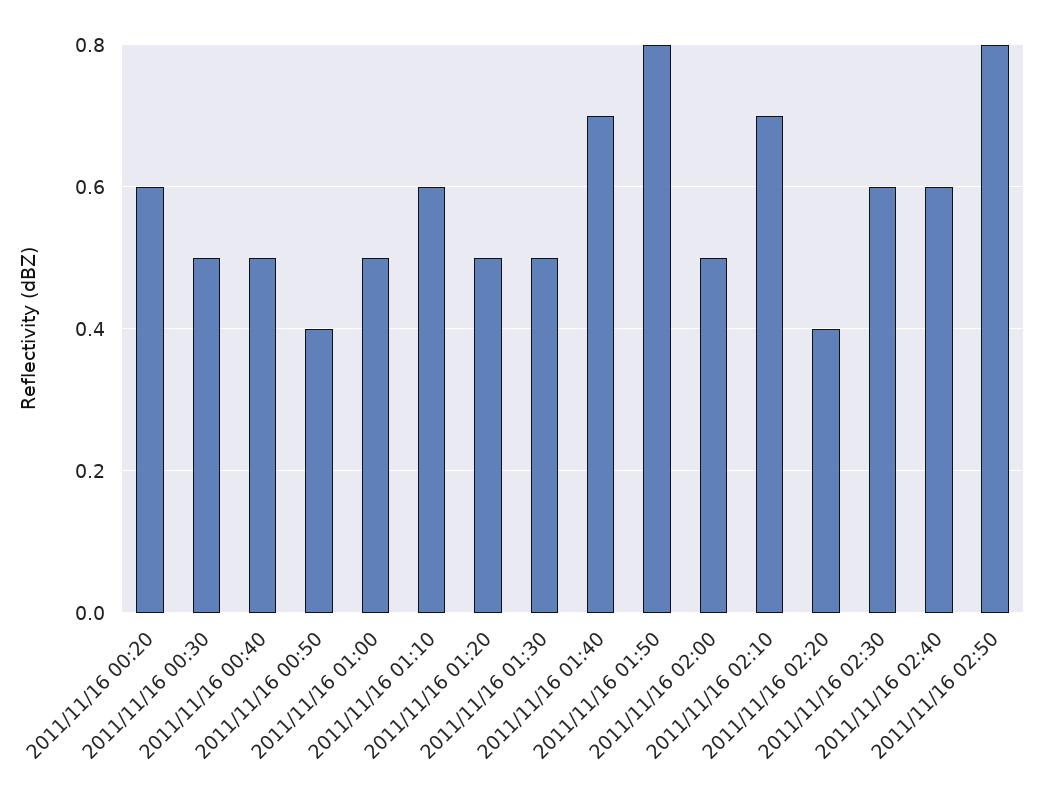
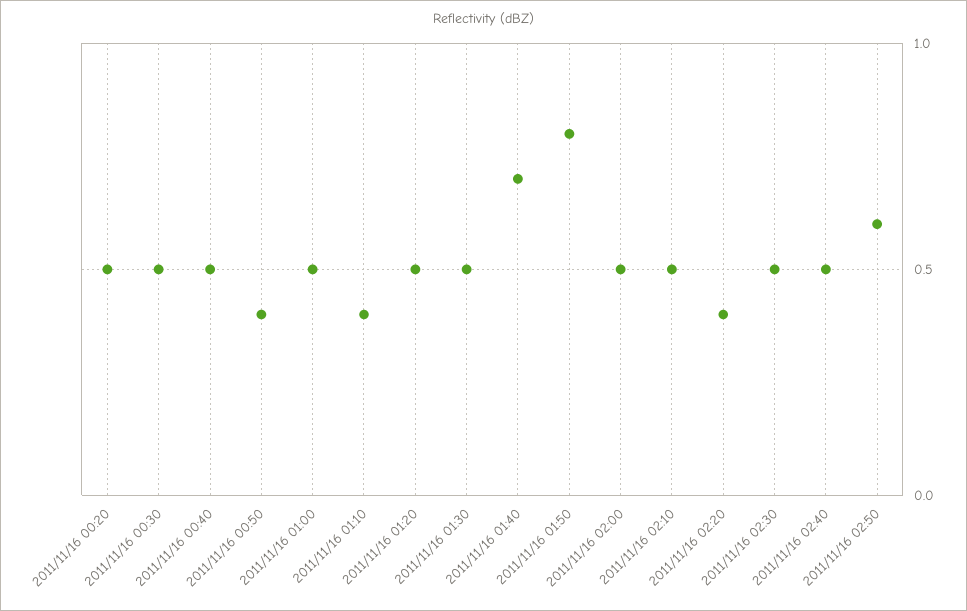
2011/11/16 00:20: 0.6 -> 0.5
2011/11/16 01:10: 0.6 -> 0.4
2011/11/16 02:10: 0.7 -> 0.5
2011/11/16 02:30: 0.6 -> 0.5
2011/11/16 02:40: 0.6 -> 0.5
2011/11/16 02:50: 0.8 -> 0.6

